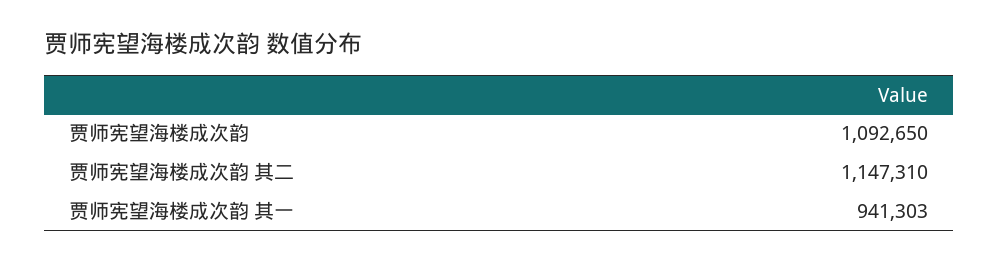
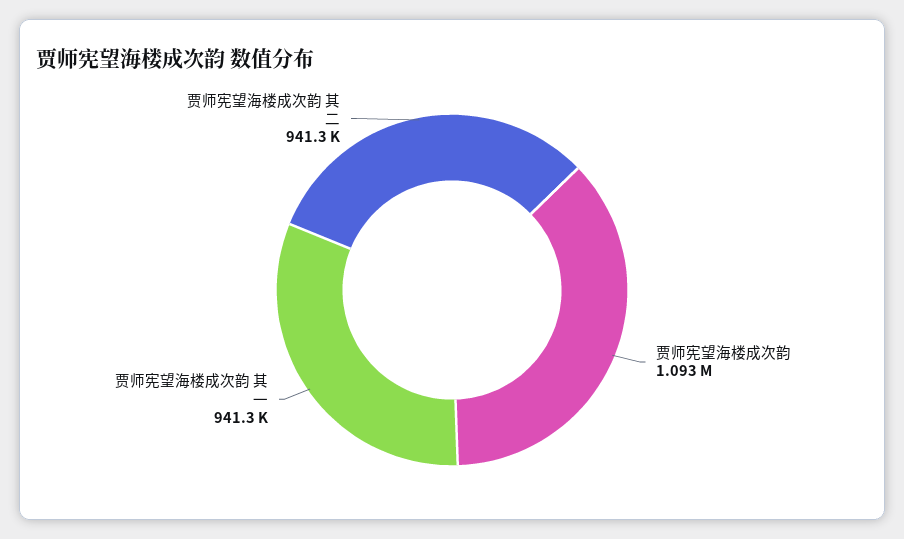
贾师宪望海楼成次韵 其二: 1147310 -> 941300

